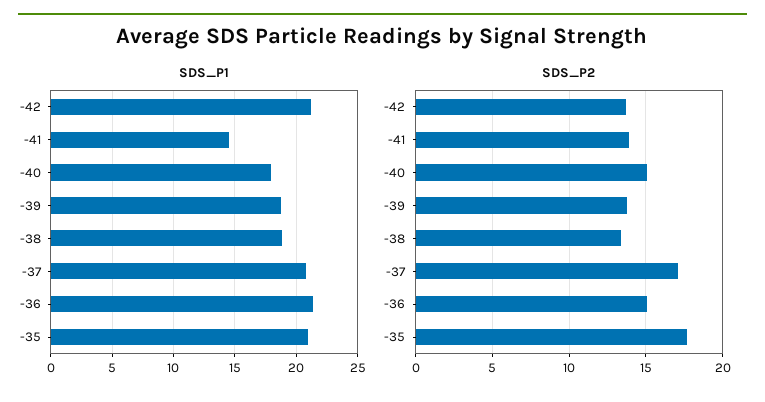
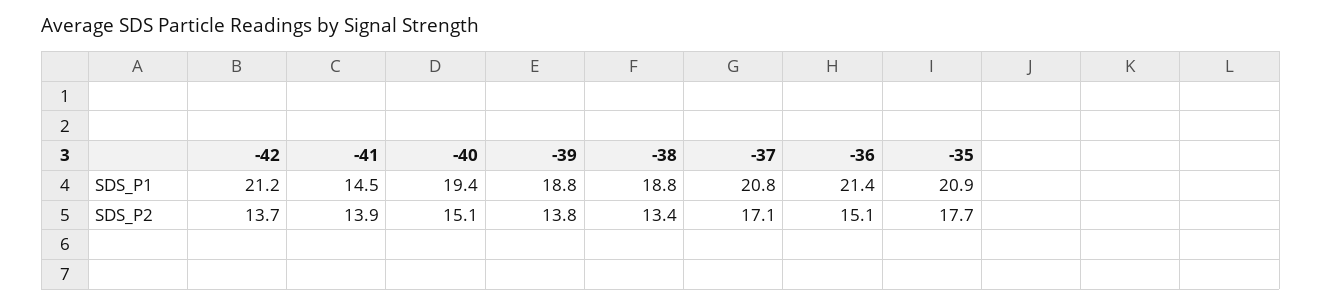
SDS_P1, -40: 18 -> 19.4

